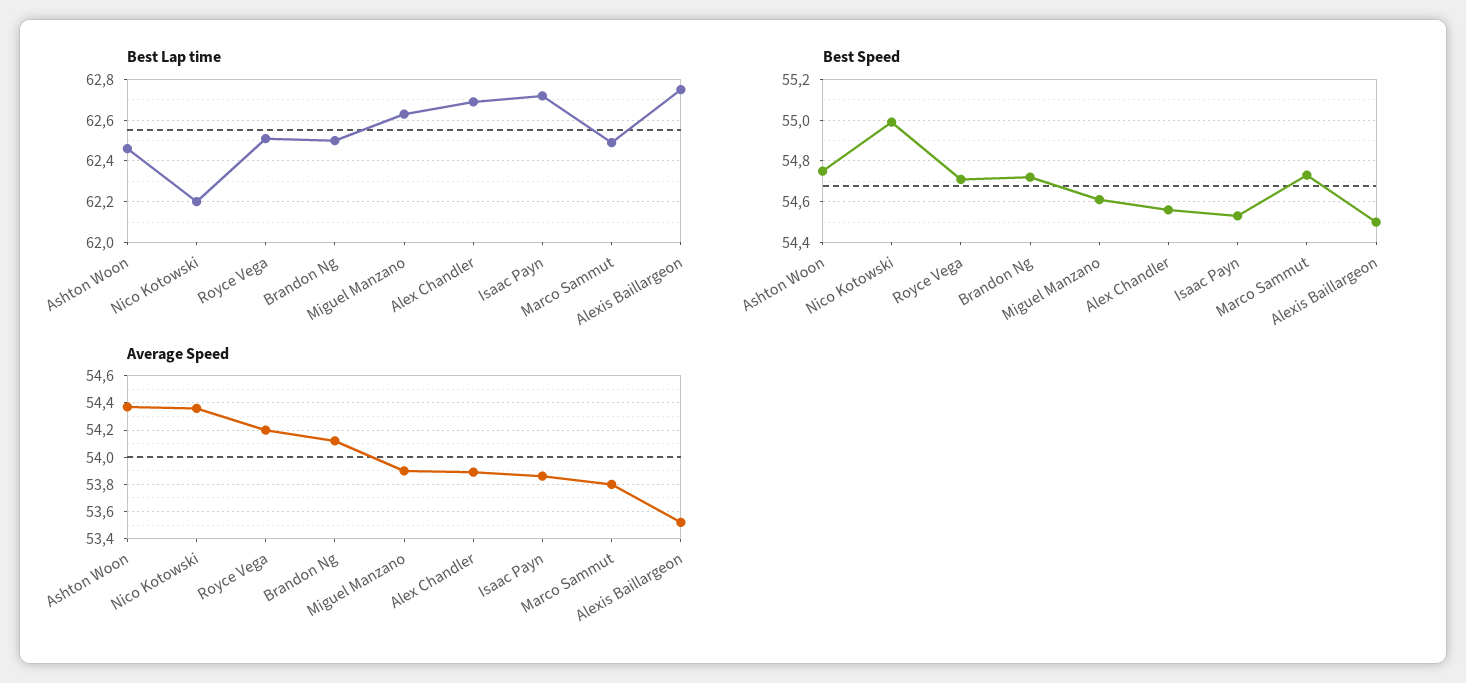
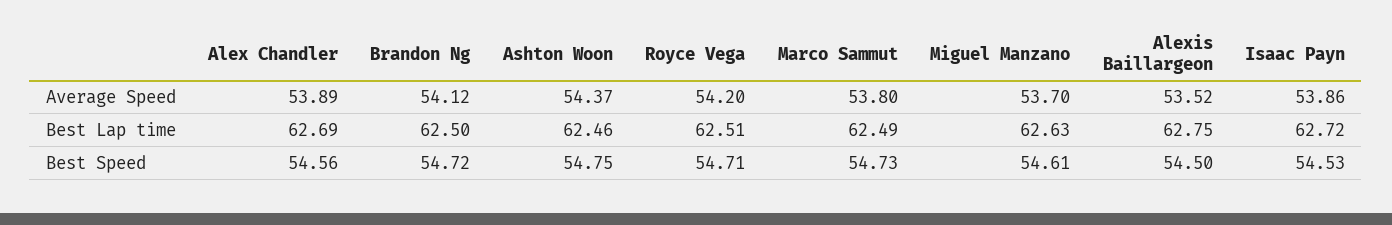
Best Lap time, Nico Kotowski: 62.2 -> none
Best Speed, Nico Kotowski: 55 -> none
Average Speed, Nico Kotowski: 54.35 -> none
Average Speed, Miguel Manzano: 53.9 -> 53.7

